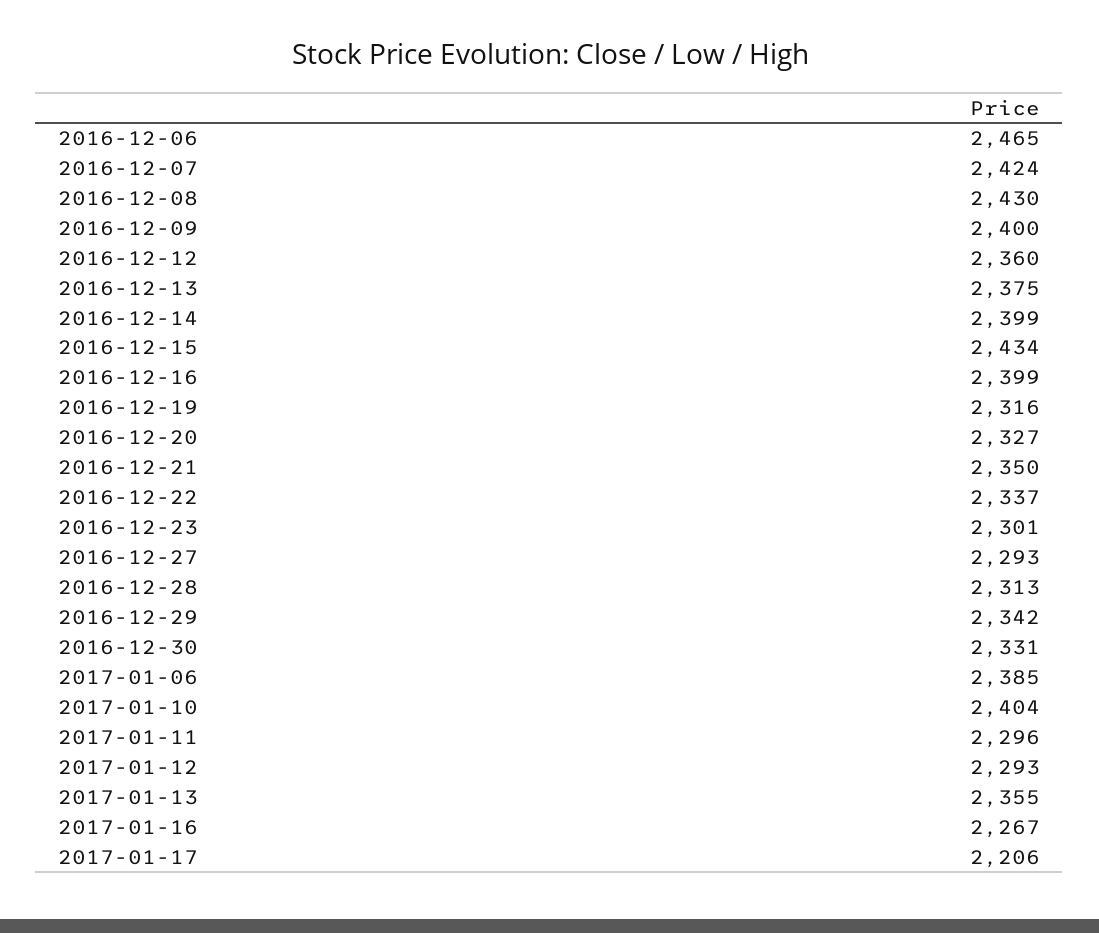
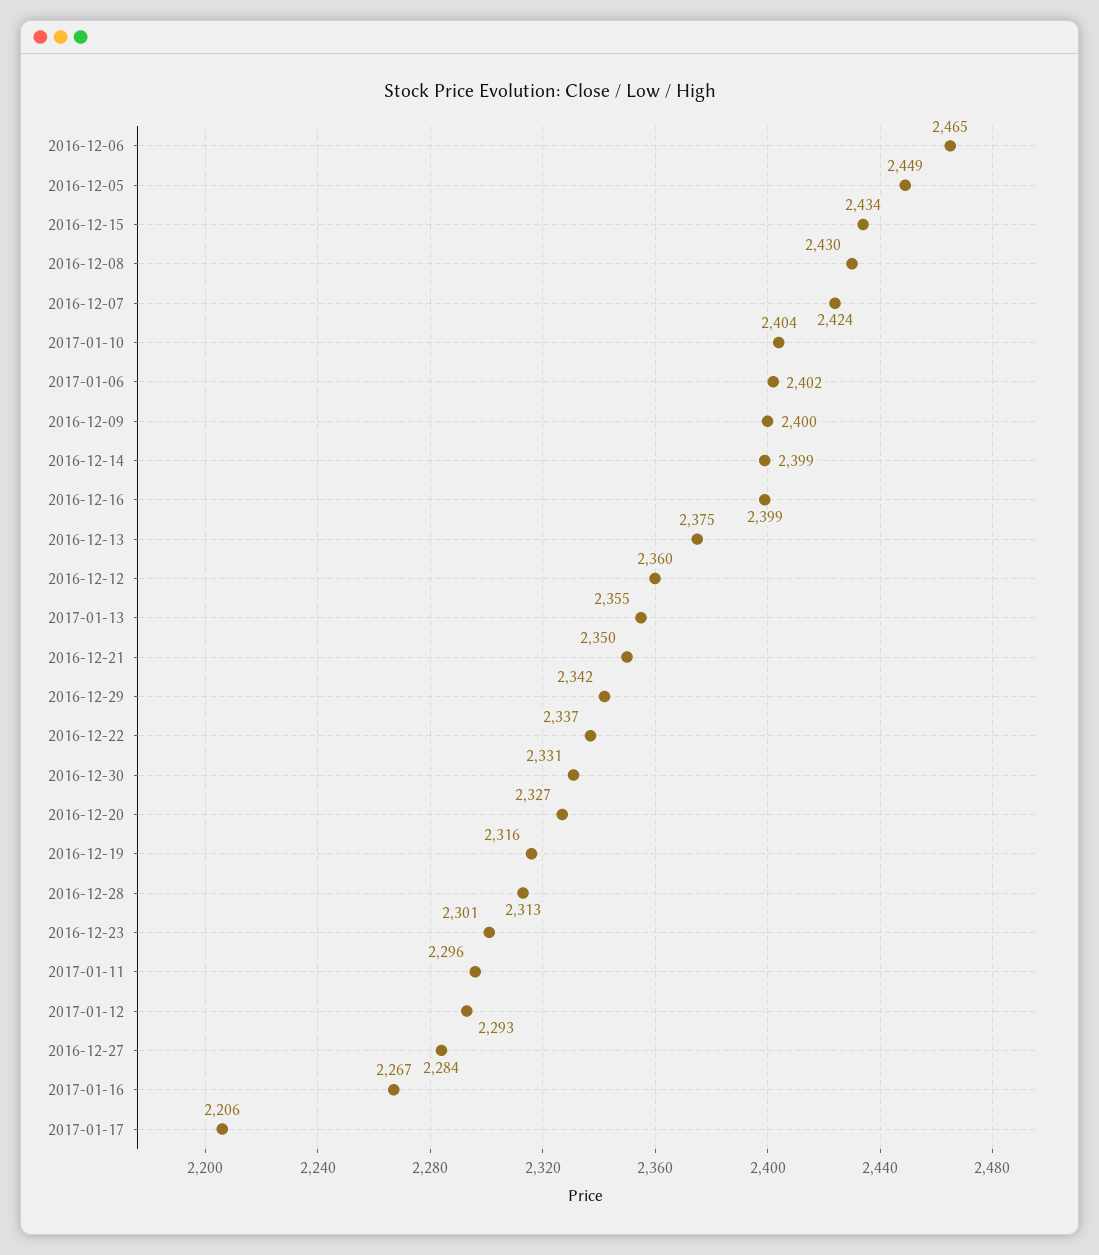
2016-12-27: 2293 -> 2284
2017-01-06: 2385 -> 2402
2016-12-05: none -> 2449

